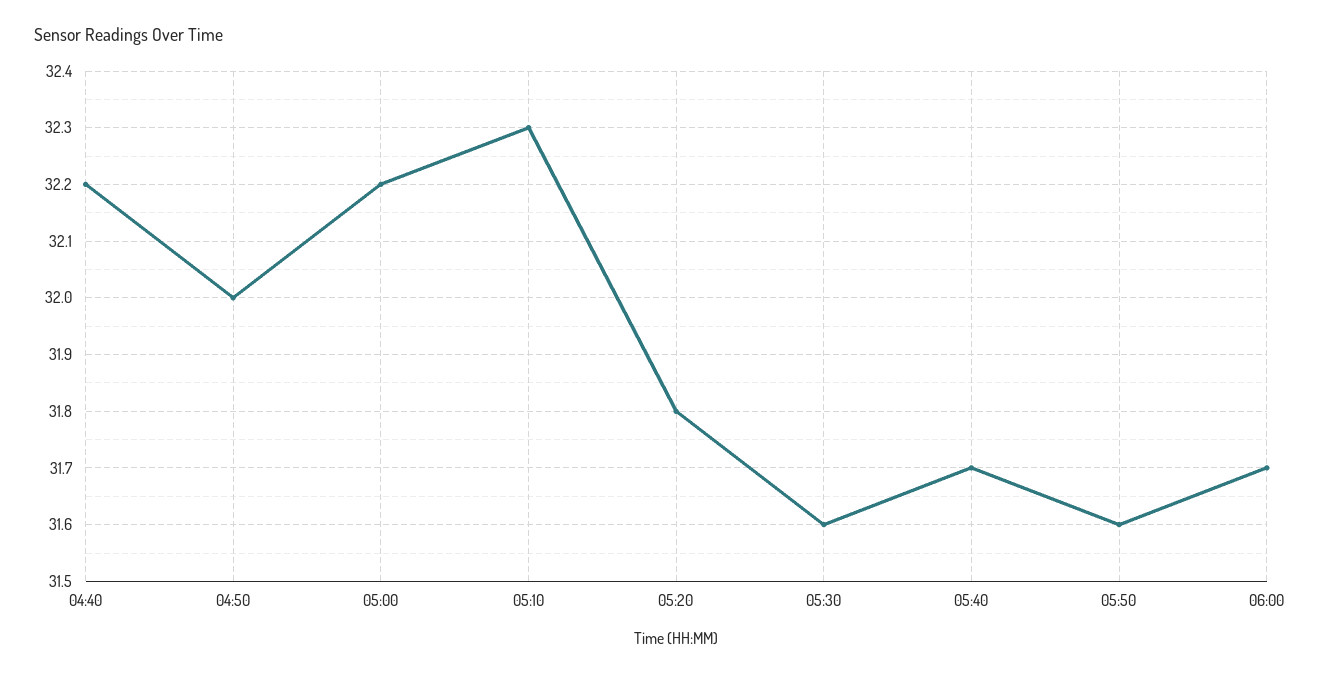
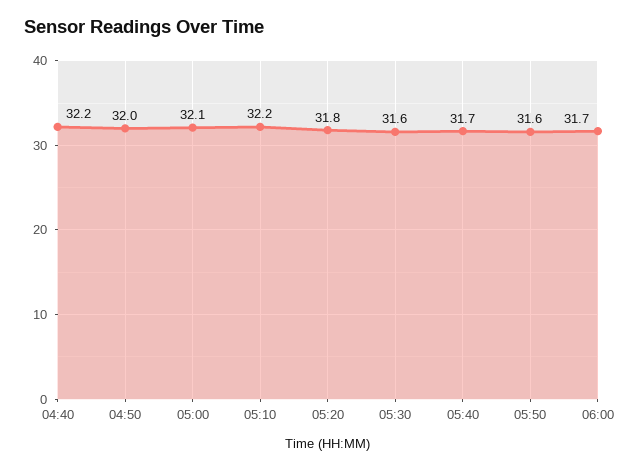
05:00: 32.2 -> 32.1
05:10: 32.3 -> 32.2

